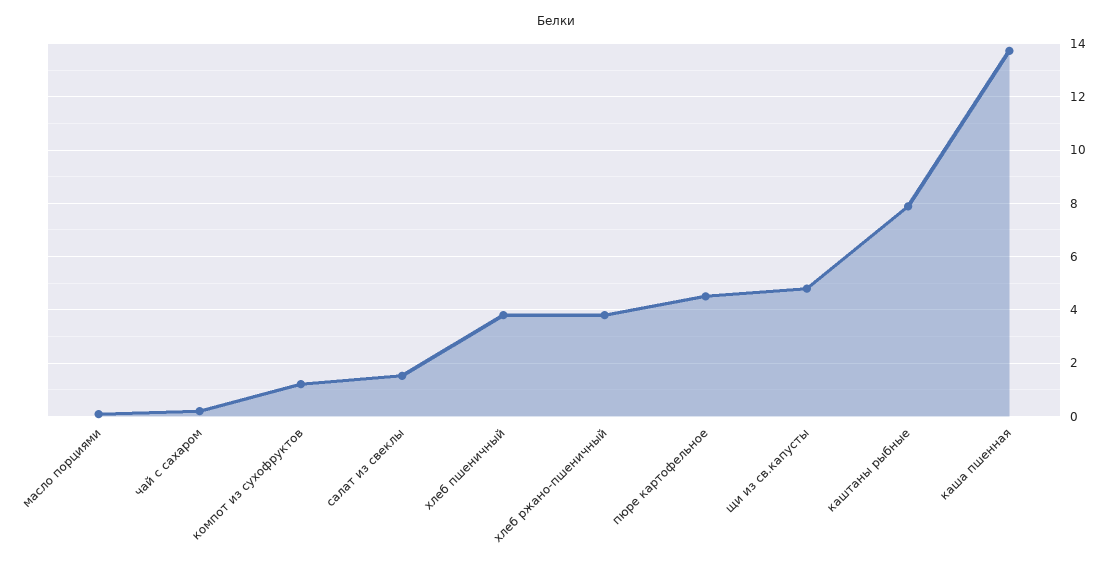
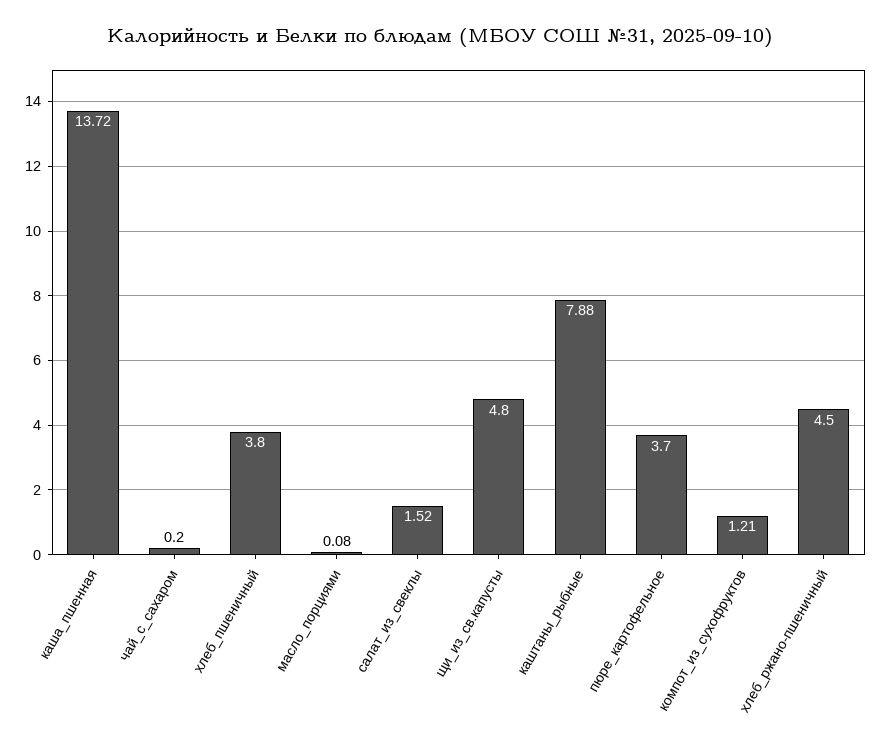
хлеб ржано-пшеничный: 3.75 -> 4.5
пюре картофельное: 4.5 -> 3.7

